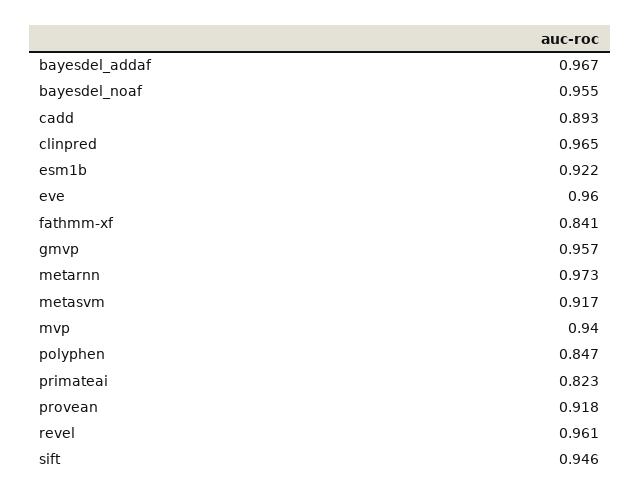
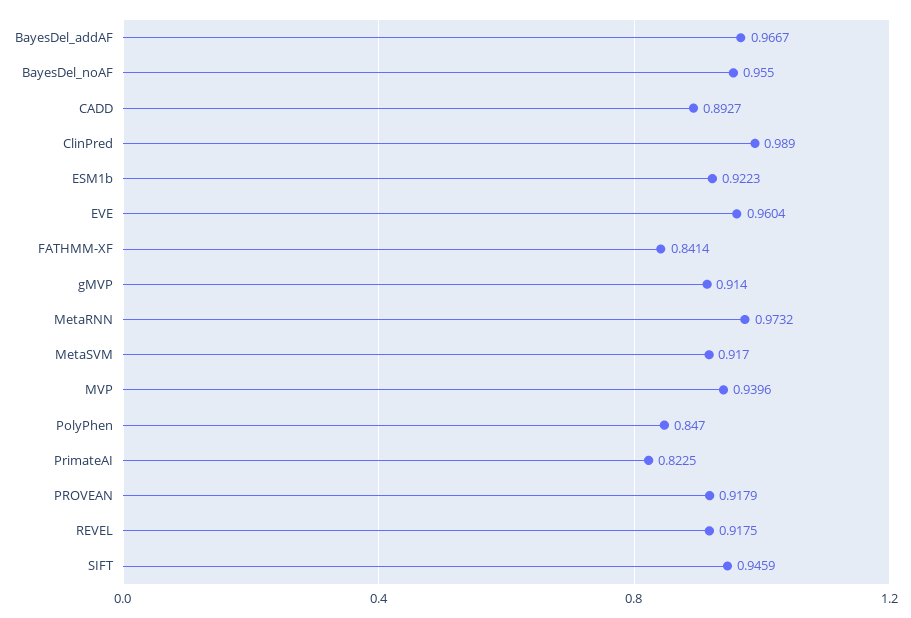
clinpred: 0.965 -> 0.989
gmvp: 0.957 -> 0.914
revel: 0.961 -> 0.9175

